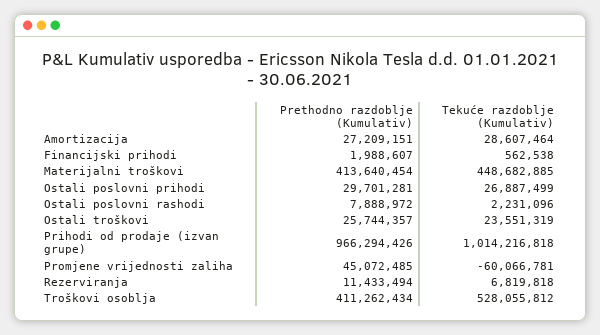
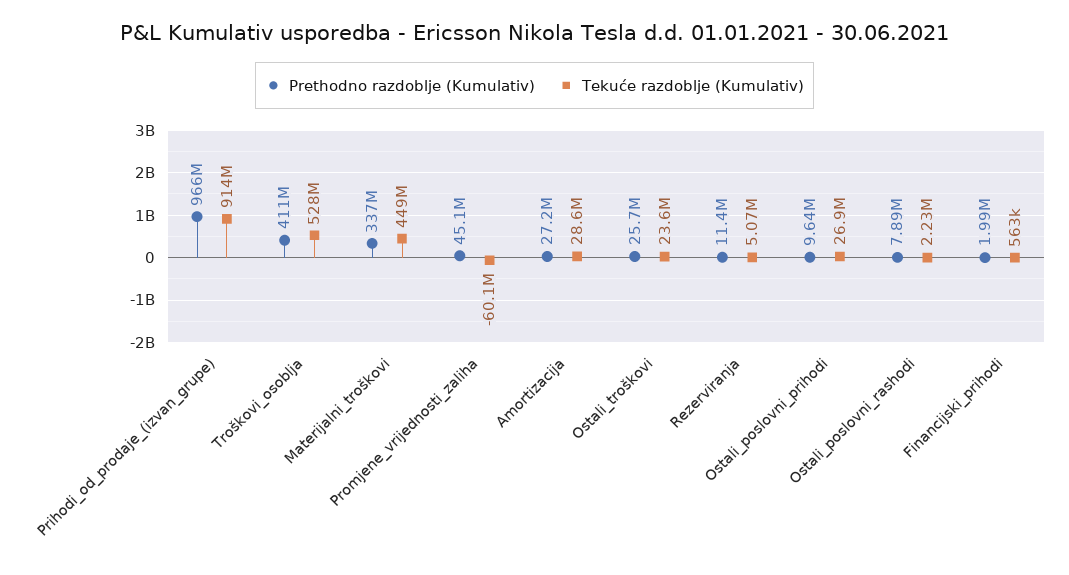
Prethodno razdoblje (Kumulativ), Materijalni troškovi: 413640454 -> 337000000
Prethodno razdoblje (Kumulativ), Ostali poslovni prihodi: 29701281 -> 9640000
Tekuće razdoblje (Kumulativ), Prihodi od prodaje (izvan grupe): 1014216818 -> 914000000
Tekuće razdoblje (Kumulativ), Rezerviranja: 6819818 -> 5070000

